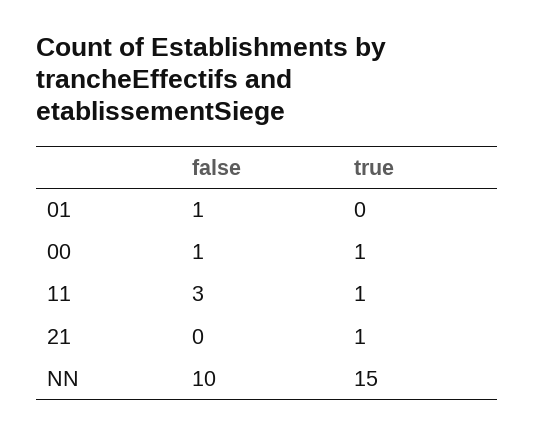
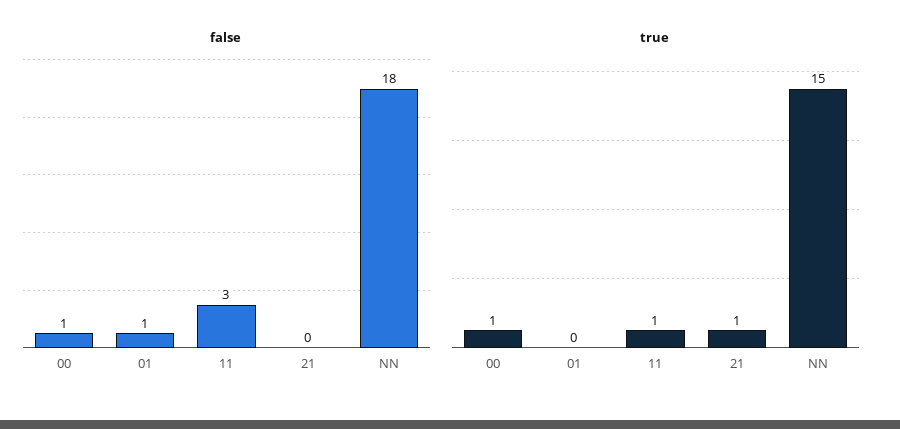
false, NN: 10 -> 18

